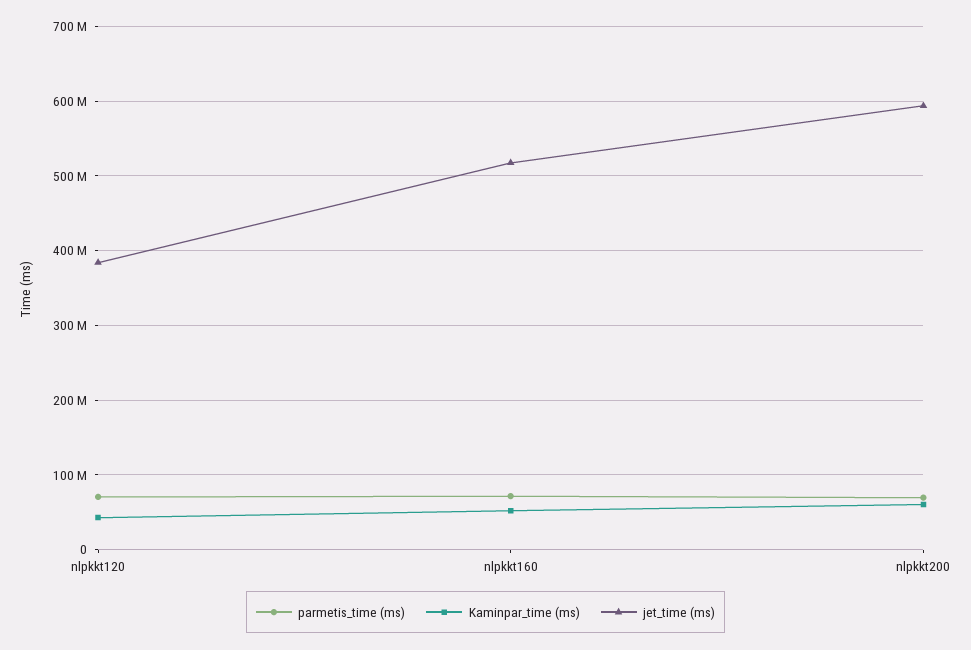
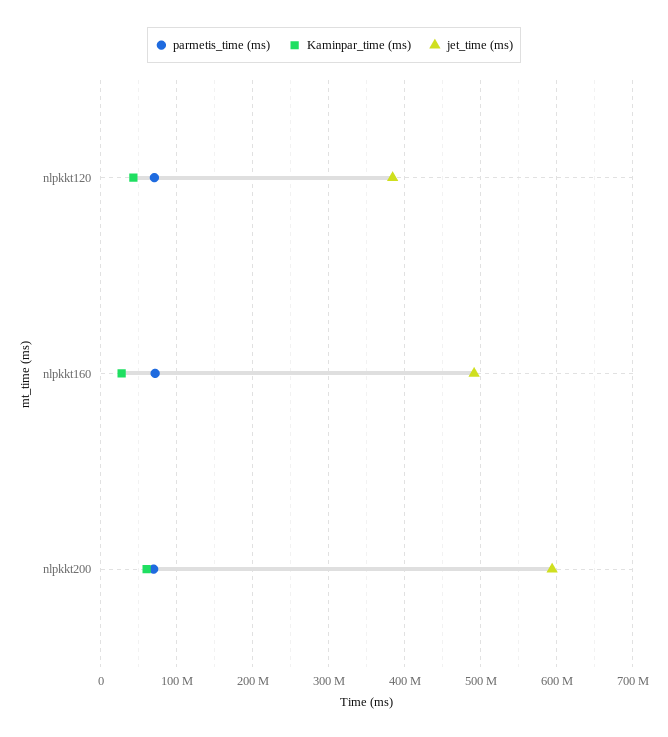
Kaminpar_time (ms), nlpkkt160: 50000000 -> 30000000
jet_time (ms), nlpkkt160: 520000000 -> 490000000

